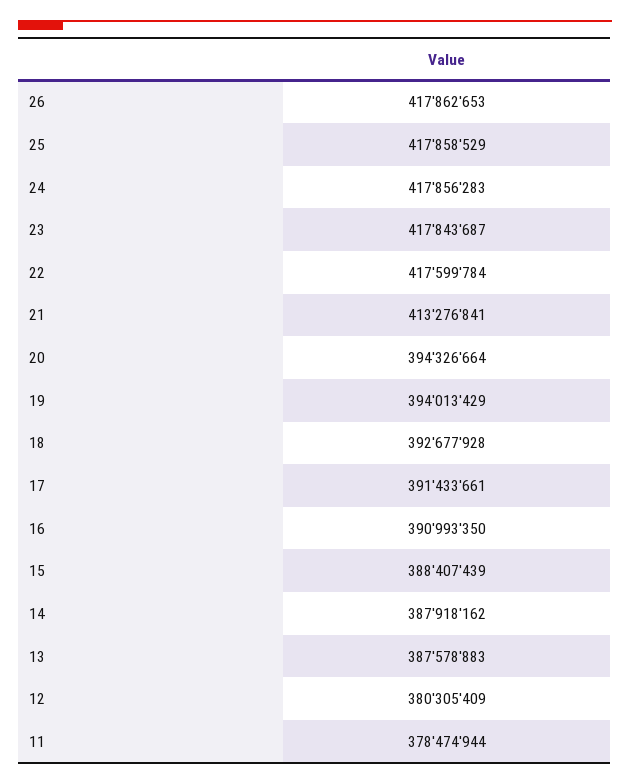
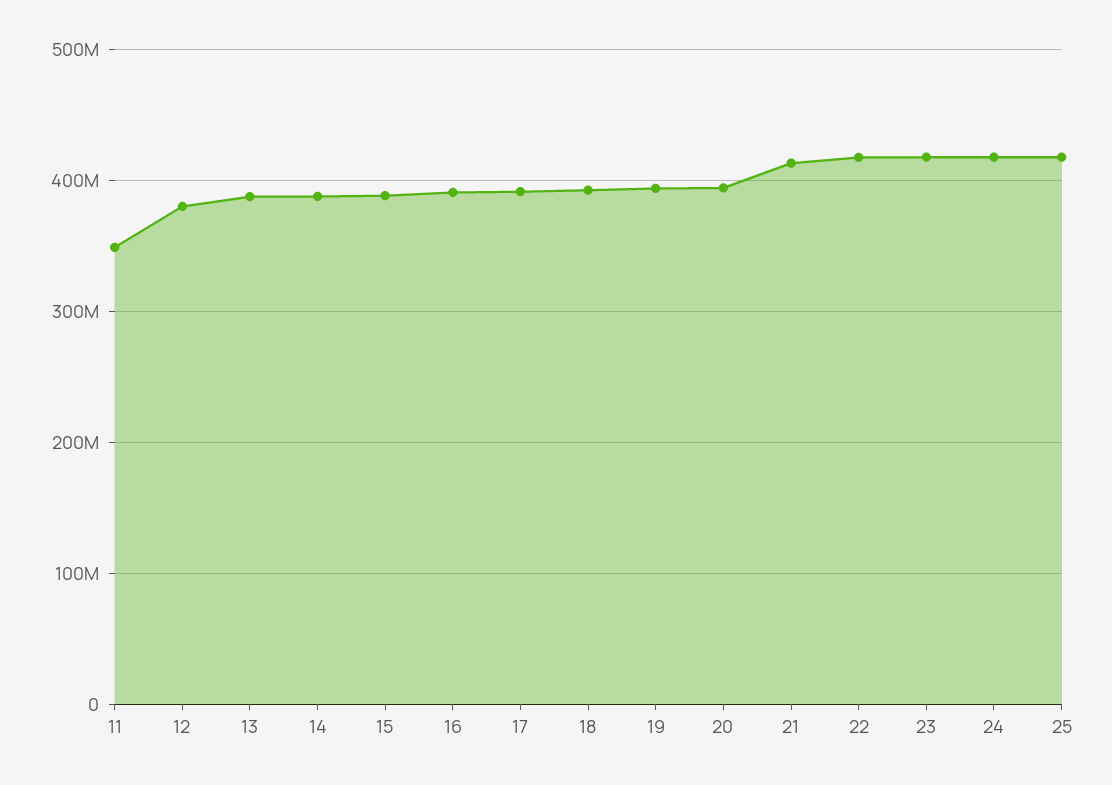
26: 417862653 -> none
11: 378474944 -> 350000000

